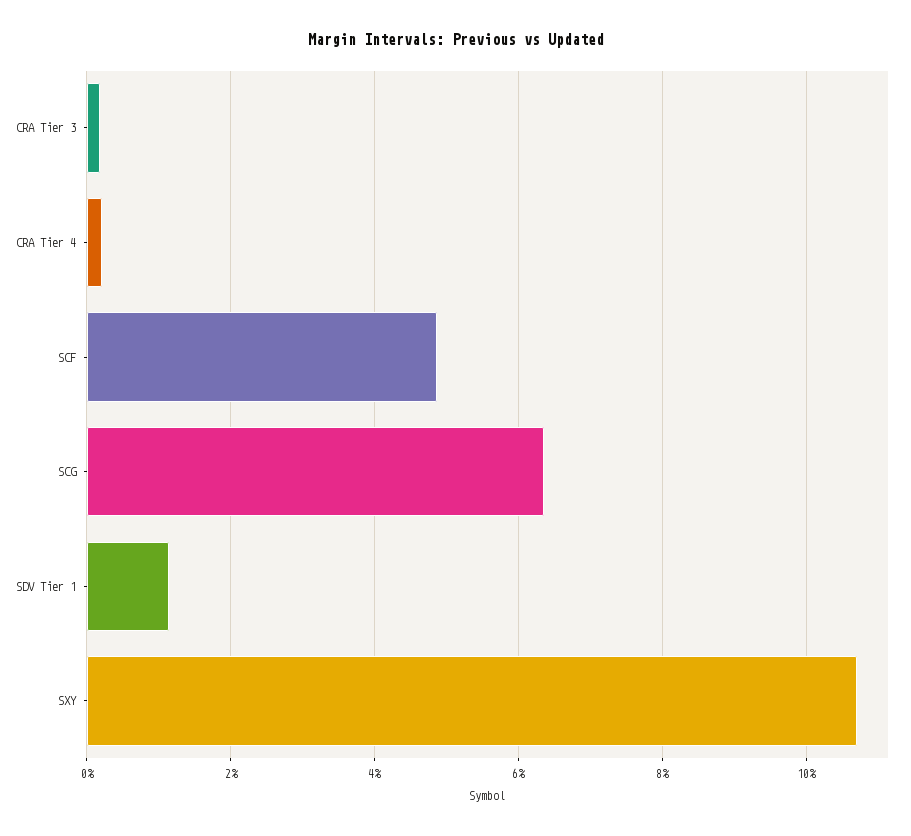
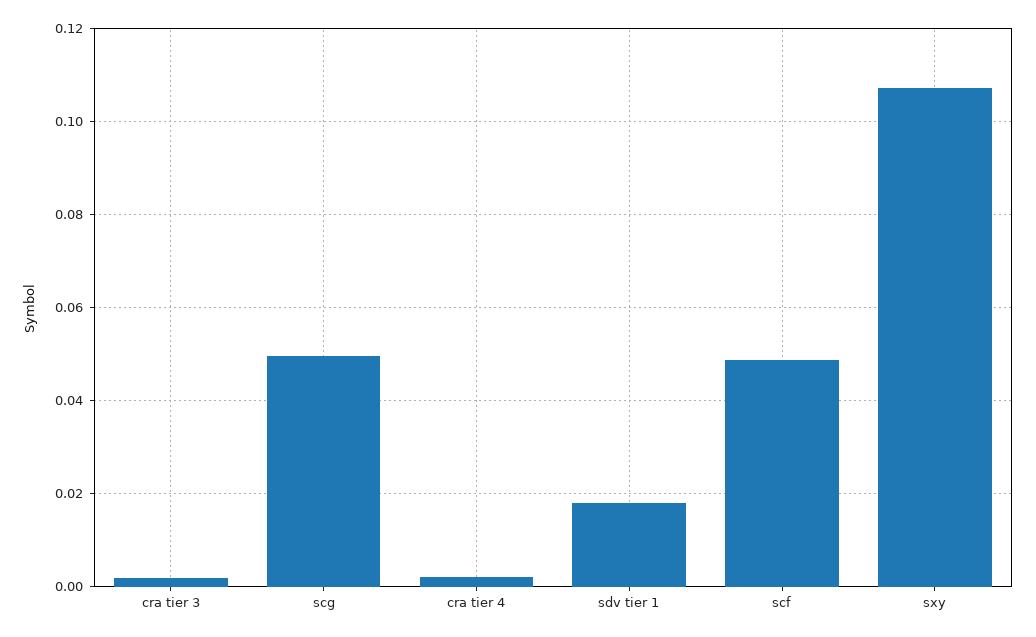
SCG: 0.064 -> 0.05
SDV Tier 1: 0.012 -> 0.018

